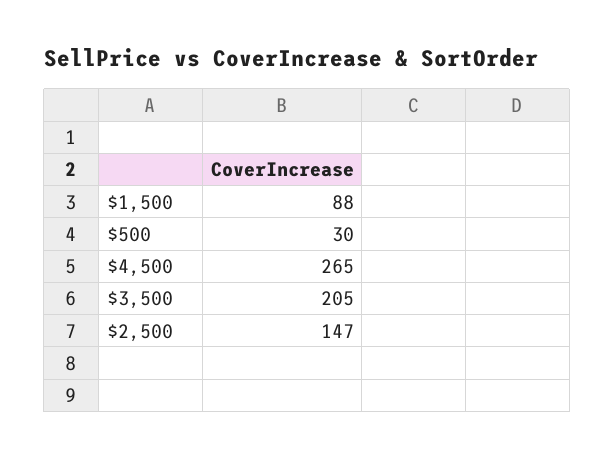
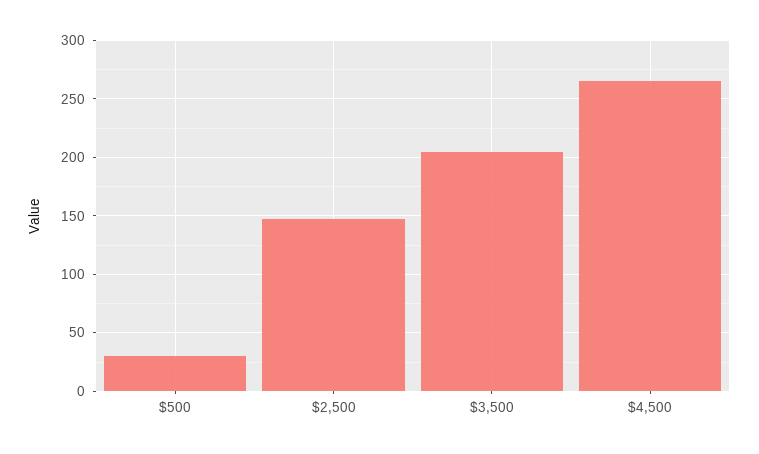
$1,500: 88 -> none

